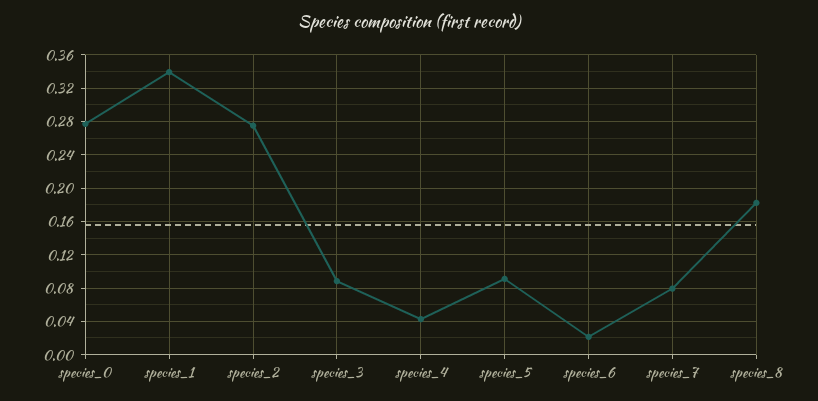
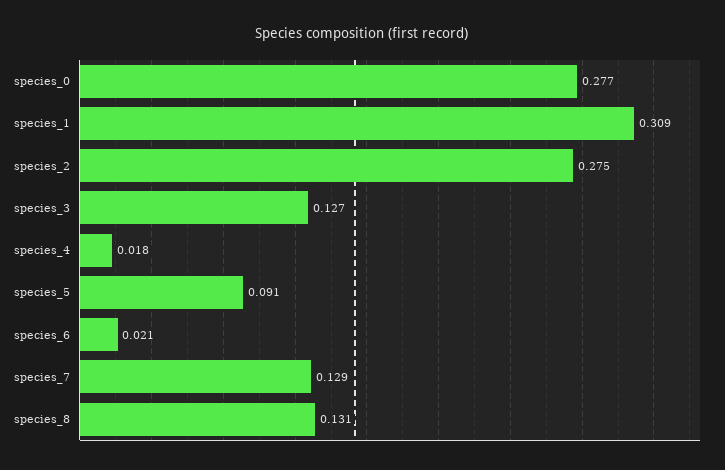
species_1: 0.34 -> 0.309
species_3: 0.09 -> 0.127
species_4: 0.04 -> 0.018
species_7: 0.08 -> 0.129
species_8: 0.18 -> 0.131

